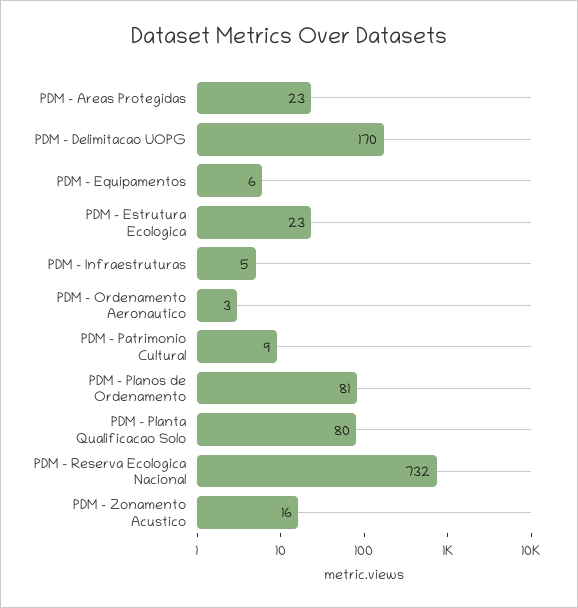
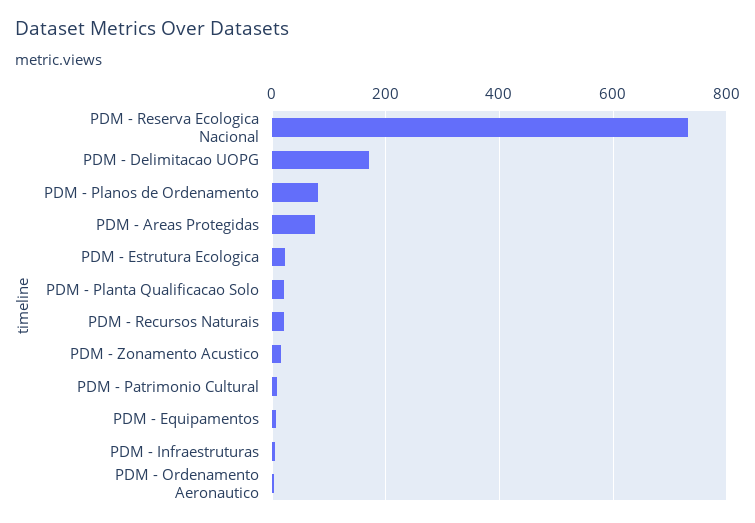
PDM - Areas Protegidas: 23 -> 80
PDM - Planta Qualificacao Solo: 80 -> 20
PDM - Recursos Naturais: none -> 20

